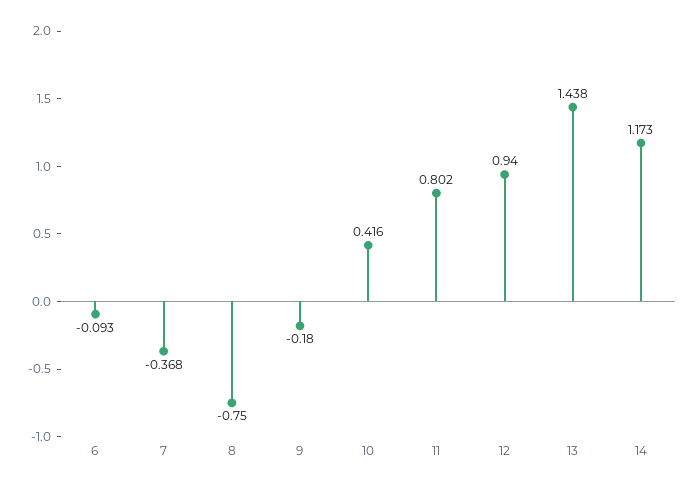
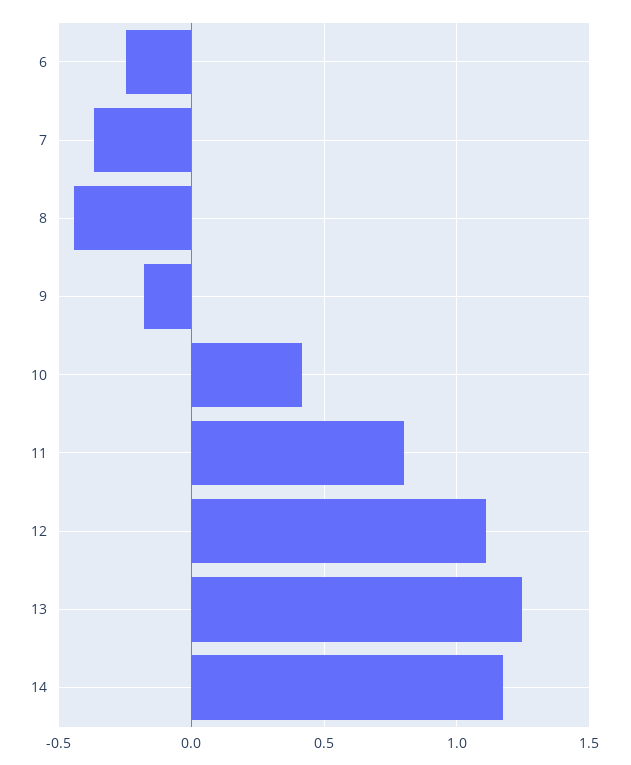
6: -0.093 -> -0.25
8: -0.75 -> -0.45
12: 0.94 -> 1.1
13: 1.438 -> 1.25

